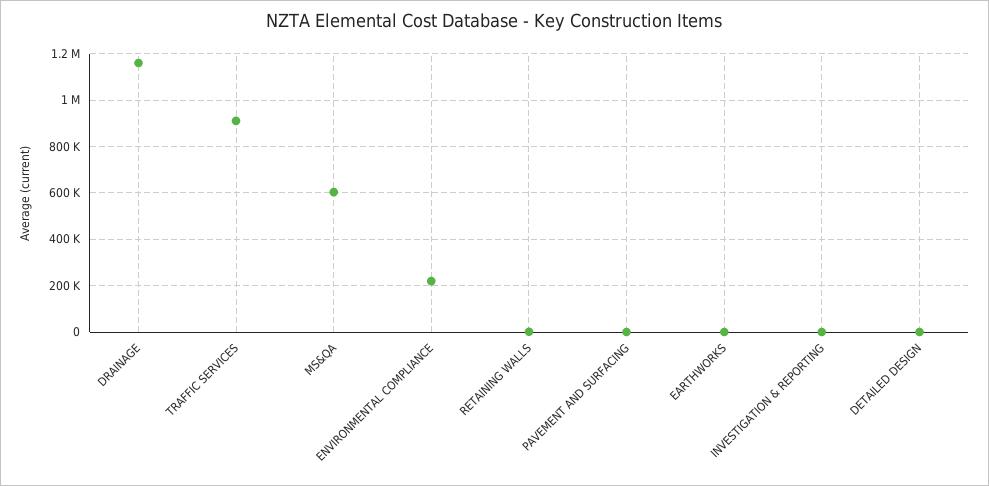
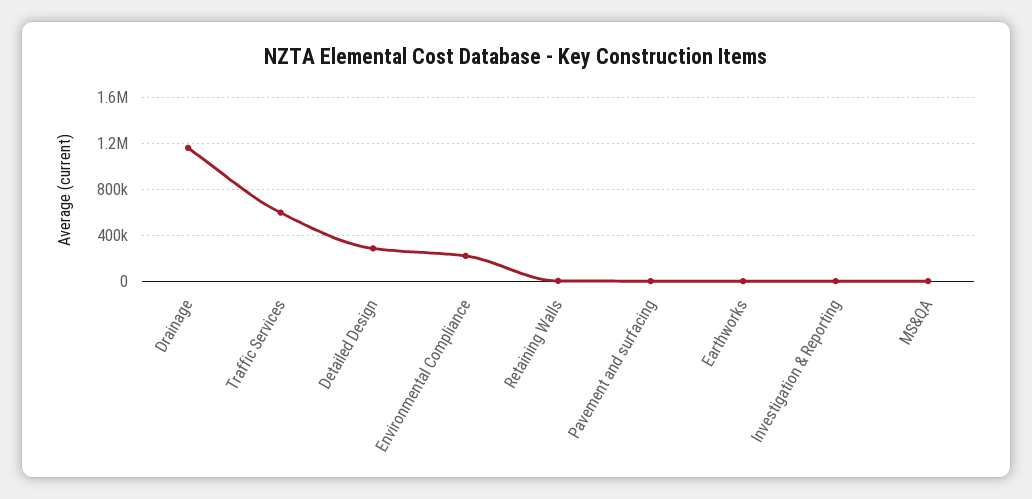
TRAFFIC SERVICES: 900000 -> 600000
MS&QA: 600000 -> 0
DETAILED DESIGN: 0 -> 300000

